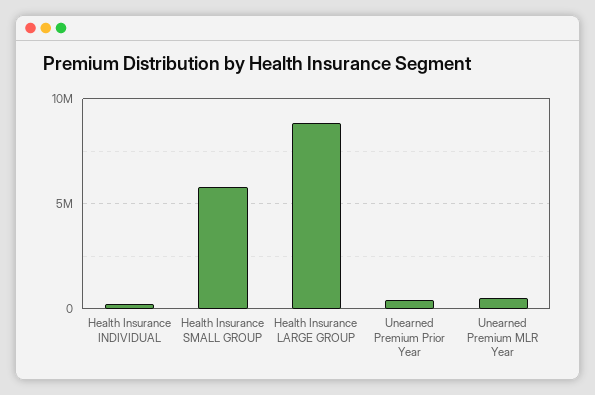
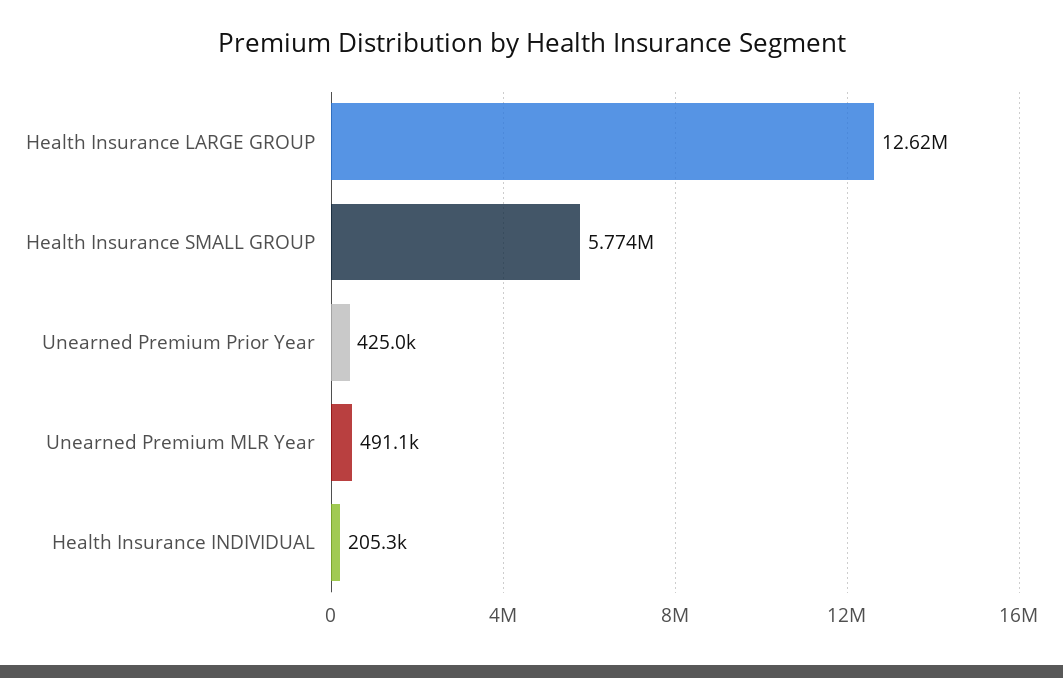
Health Insurance LARGE GROUP: 9000000 -> 12620000

